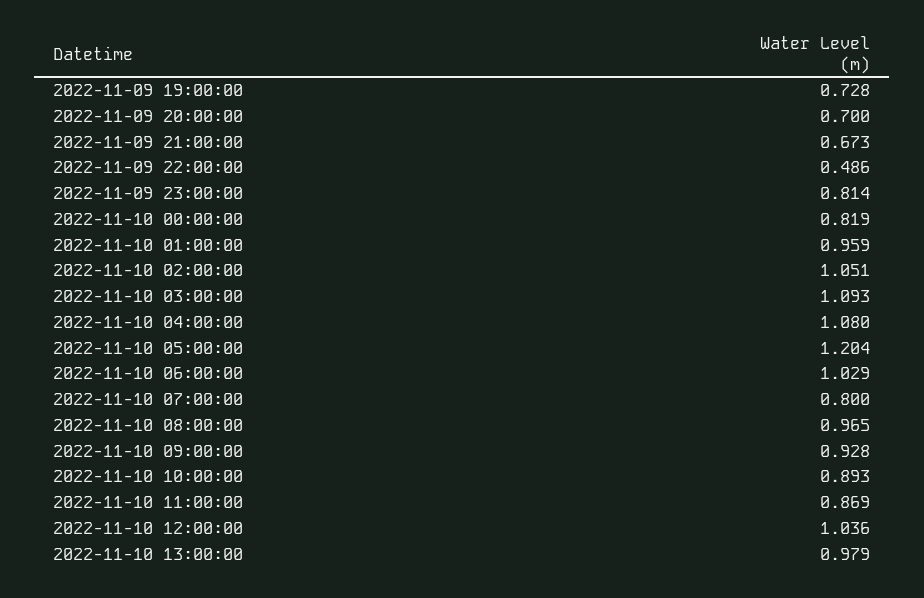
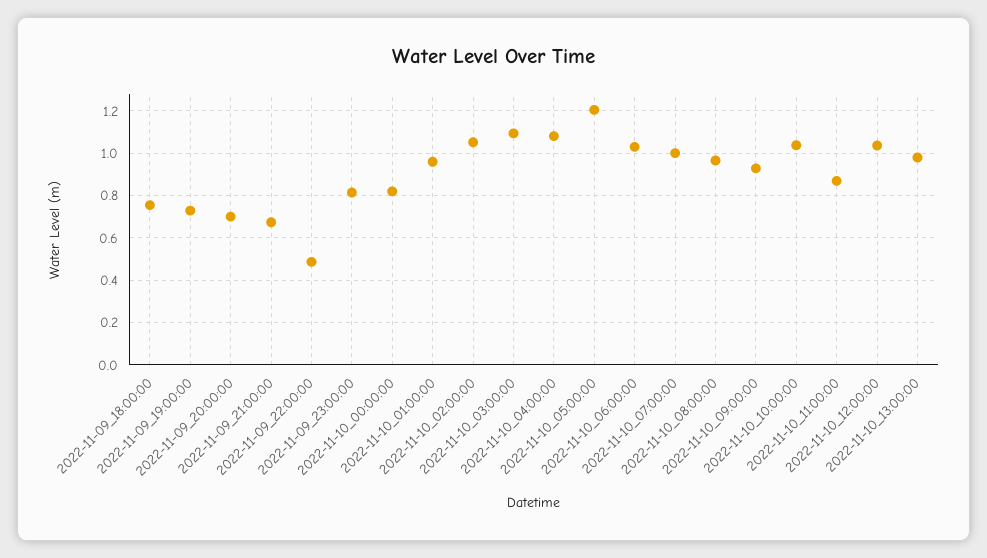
2022-11-10 07:00:00: 0.8 -> 1
2022-11-10 10:00:00: 0.893 -> 1.05
2022-11-09_18:00:00: none -> 0.75

